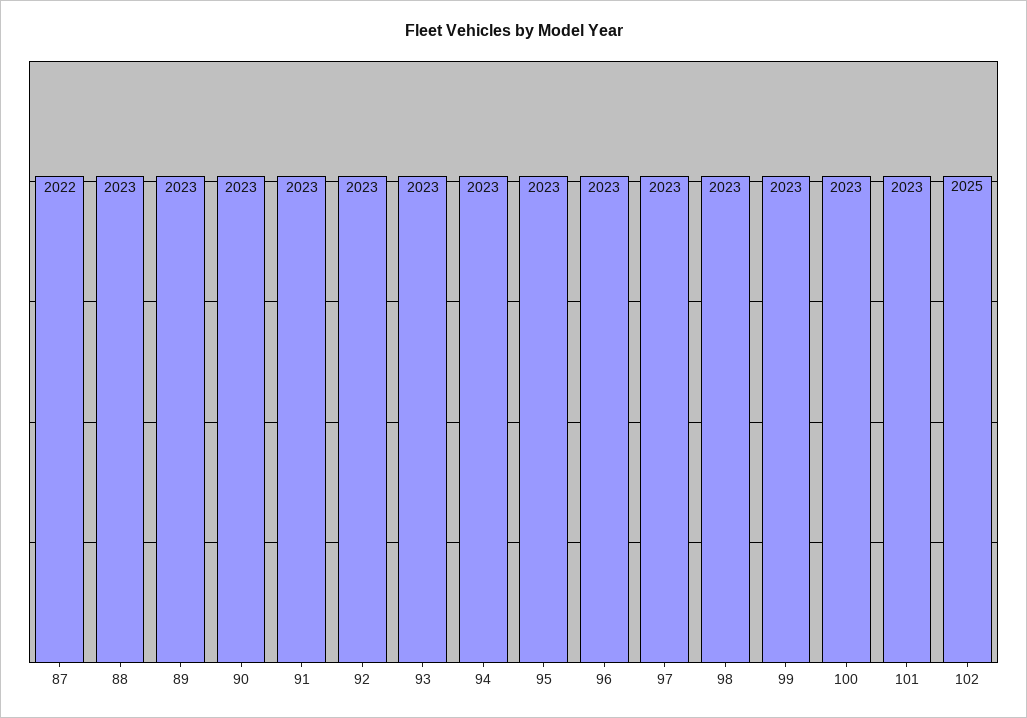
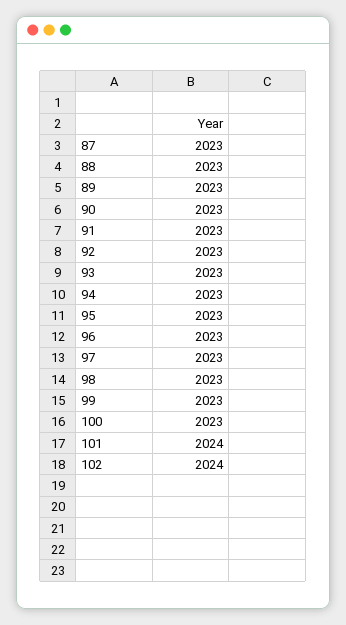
87: 2022 -> 2023
101: 2023 -> 2024
102: 2025 -> 2024

